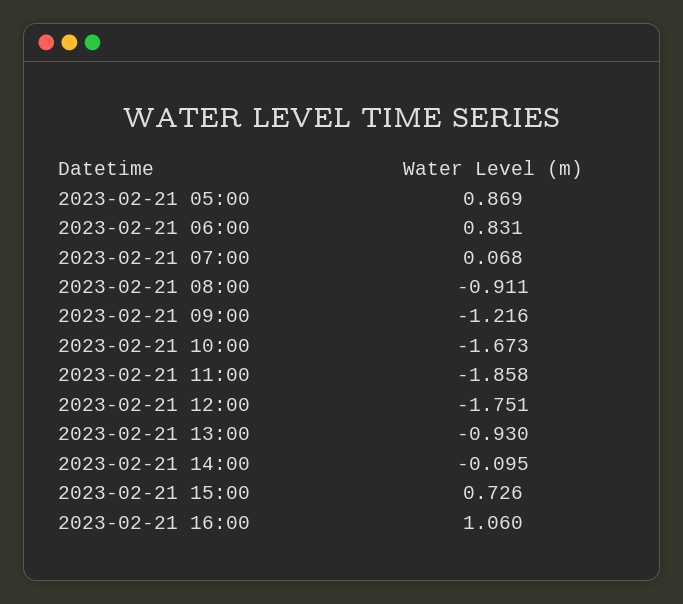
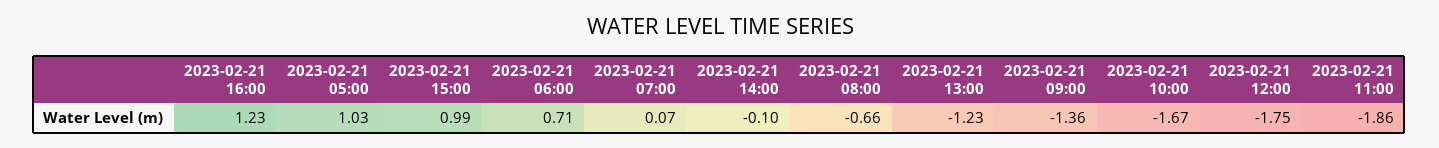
2023-02-21 05:00: 0.869 -> 1.03
2023-02-21 06:00: 0.831 -> 0.71
2023-02-21 08:00: -0.911 -> -0.66
2023-02-21 09:00: -1.216 -> -1.36
2023-02-21 13:00: -0.93 -> -1.23
2023-02-21 15:00: 0.726 -> 0.99
2023-02-21 16:00: 1.06 -> 1.23

